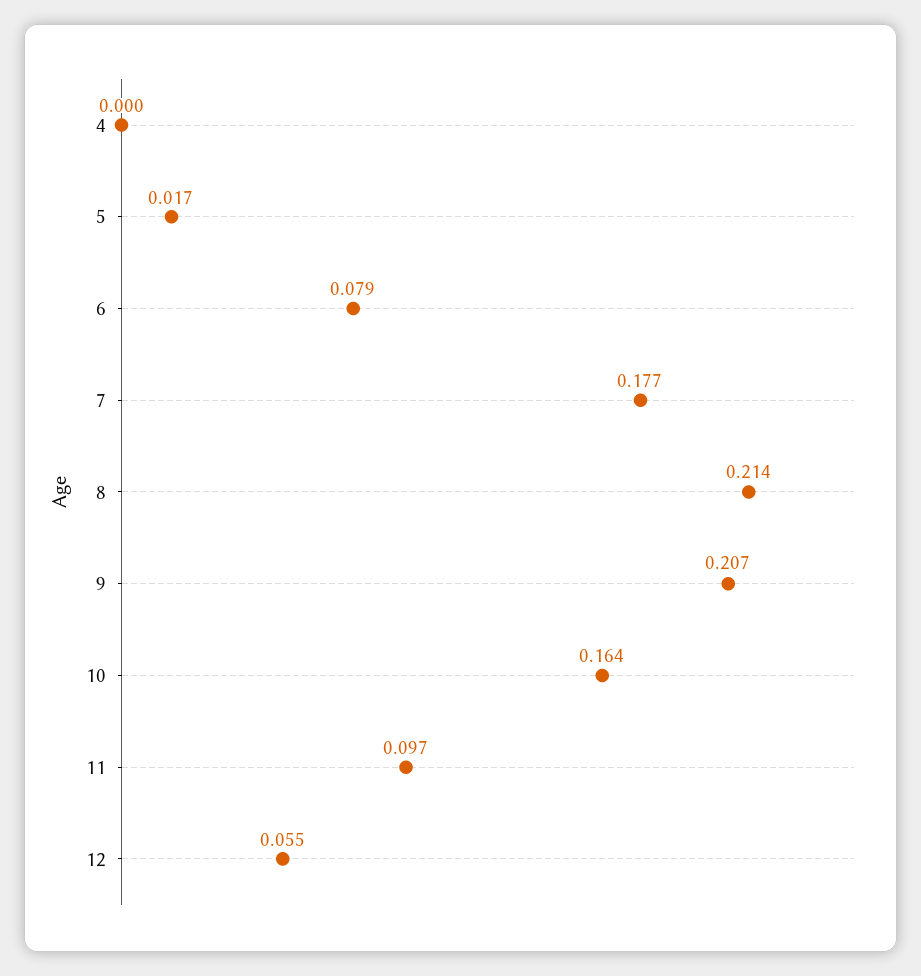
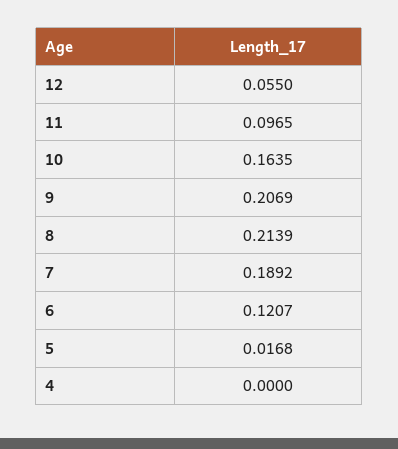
6: 0.079 -> 0.1207
7: 0.177 -> 0.1892

